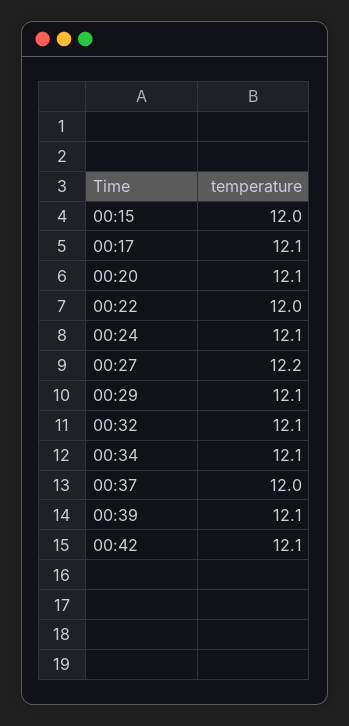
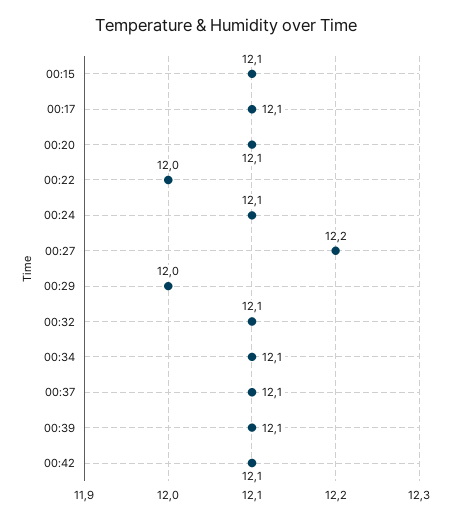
00:15: 12 -> 12.1
00:29: 12.1 -> 12
00:37: 12 -> 12.1

